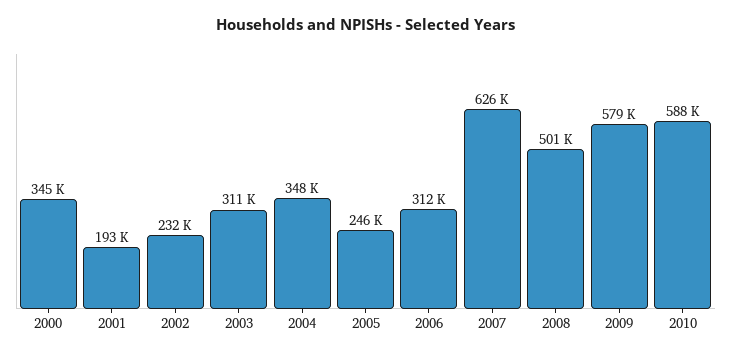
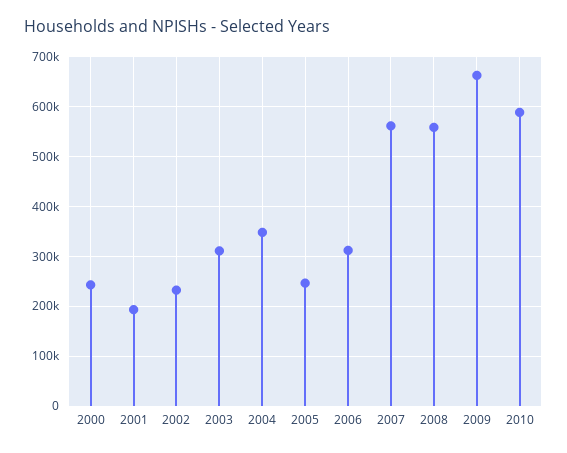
2000: 345000 -> 240000
2007: 626000 -> 560000
2008: 501000 -> 560000
2009: 579000 -> 660000

